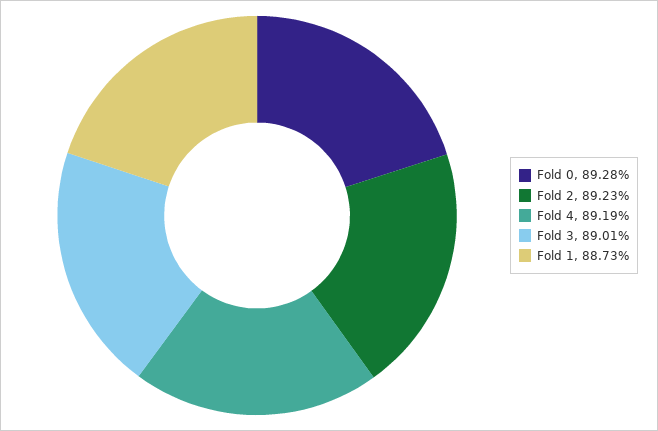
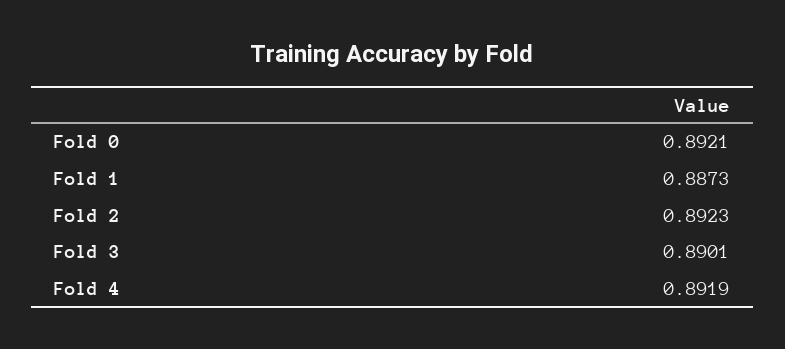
Fold 0: 0.8928 -> 0.8921

